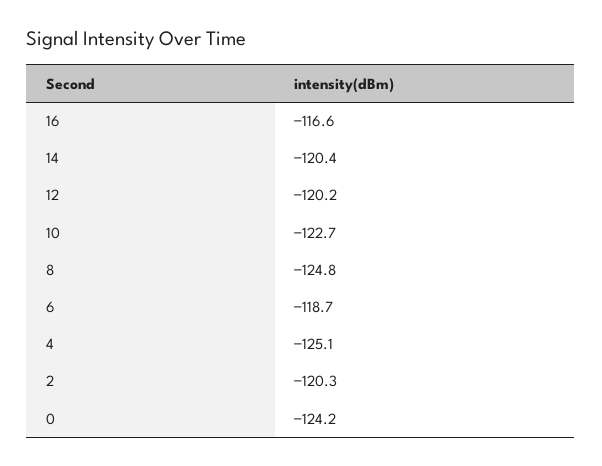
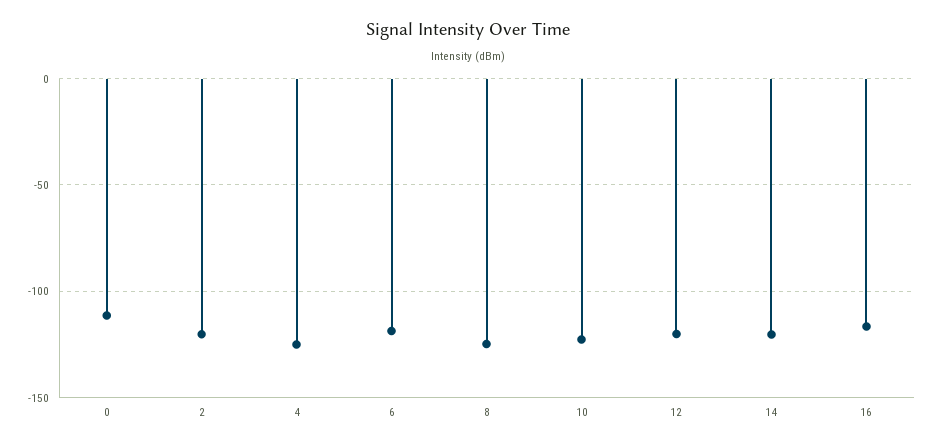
0: -124.2 -> -110

